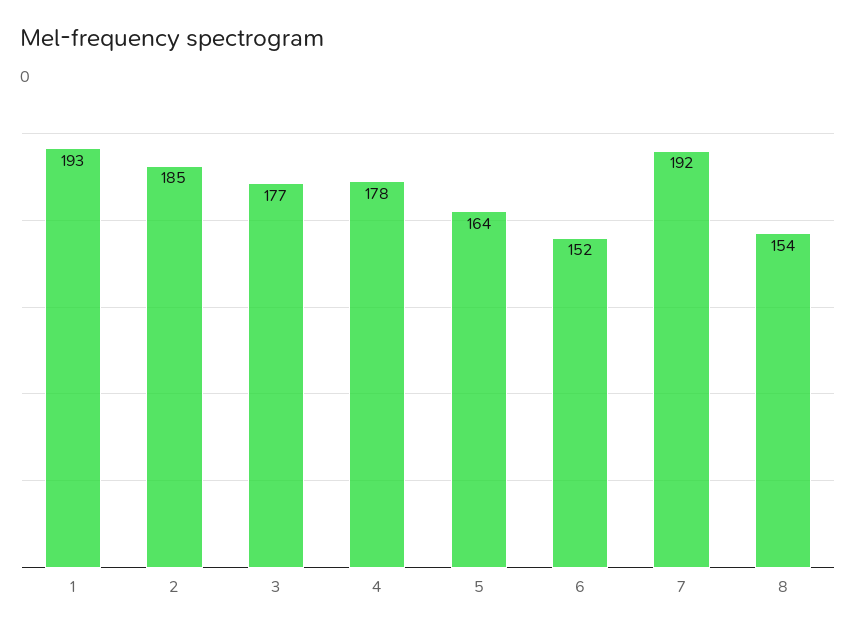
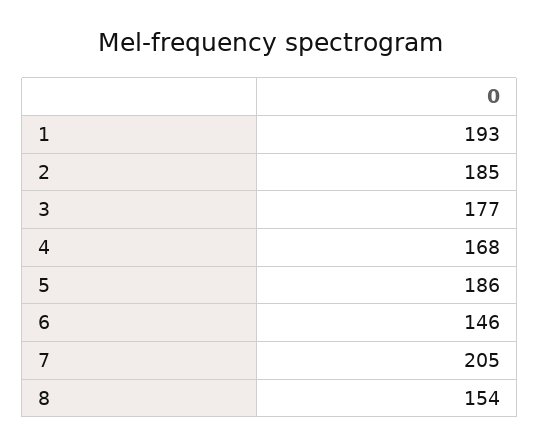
4: 178 -> 168
5: 164 -> 186
6: 152 -> 146
7: 192 -> 205

